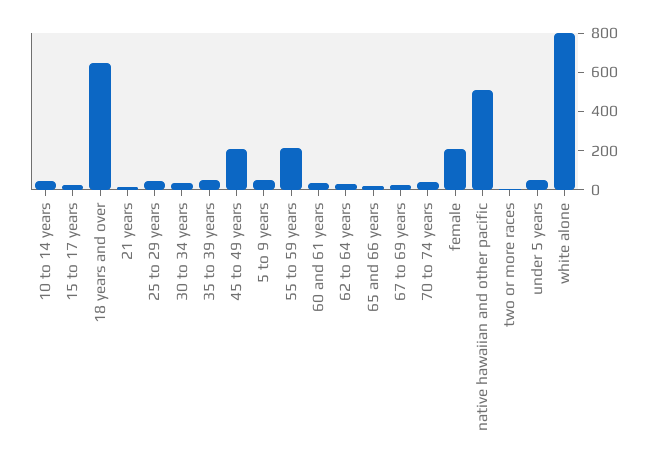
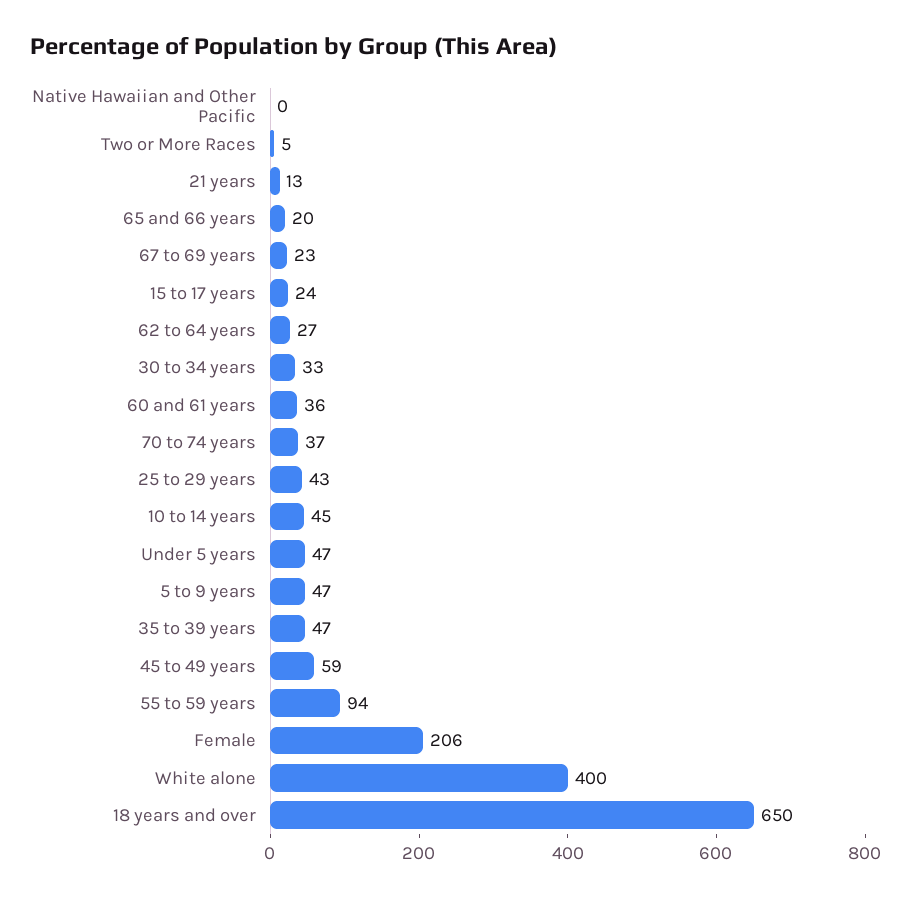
45 to 49 years: 200 -> 59
55 to 59 years: 200 -> 94
native hawaiian and other pacific: 500 -> 0
white alone: 800 -> 400

